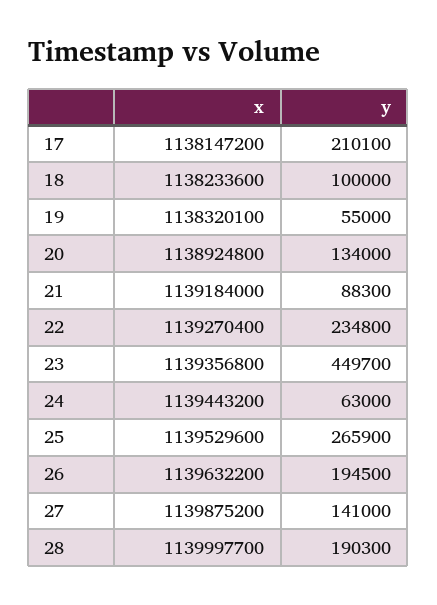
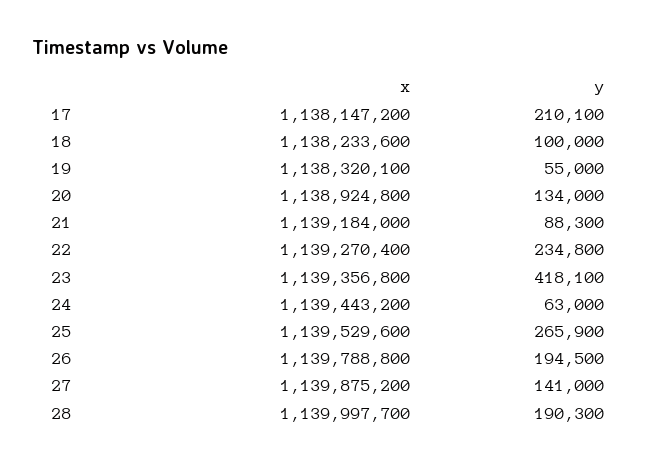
y, 23: 449700 -> 418100
x, 26: 1139632200 -> 1139788800

